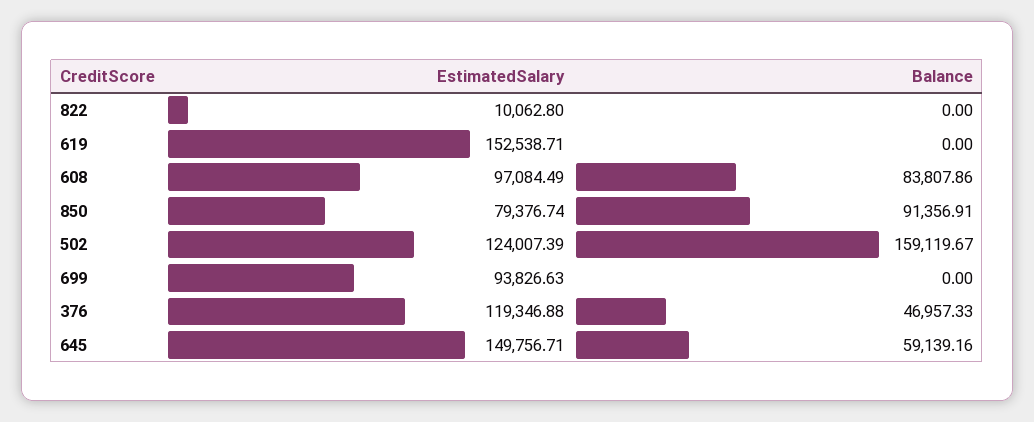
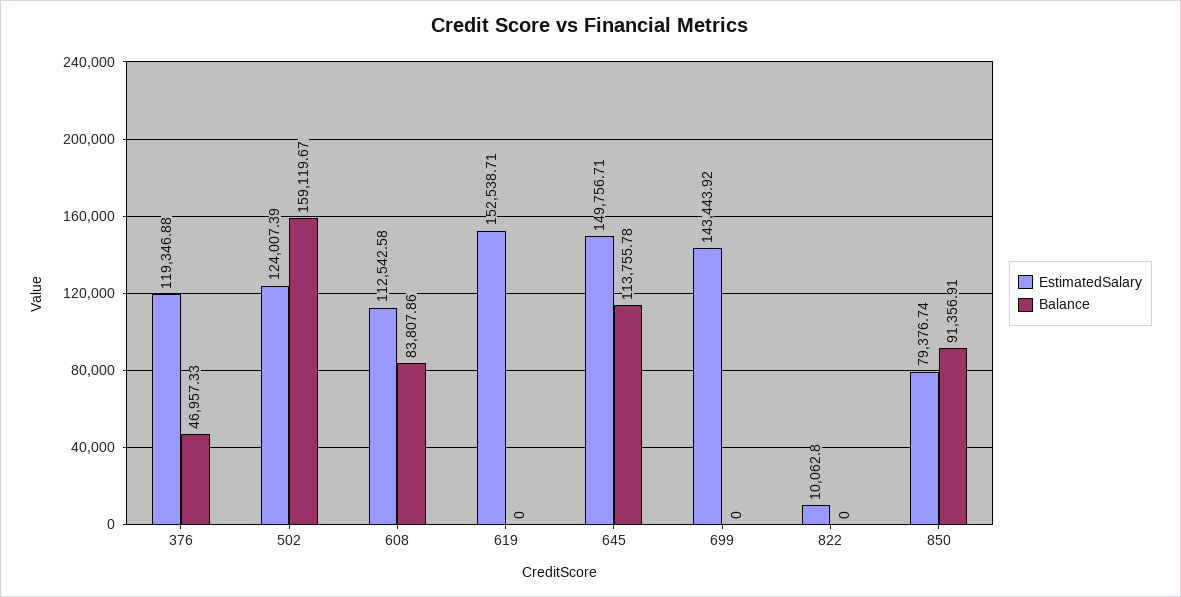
EstimatedSalary, 608: 97084.49 -> 112542.58
EstimatedSalary, 699: 93826.63 -> 143443.92
Balance, 645: 59139.16 -> 113755.78

